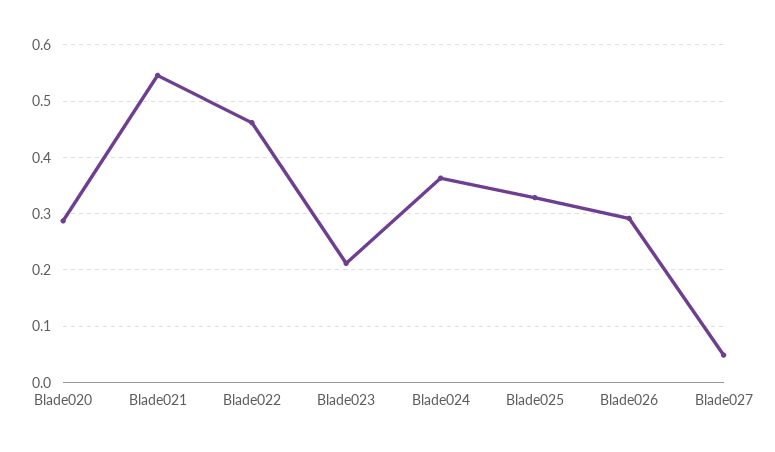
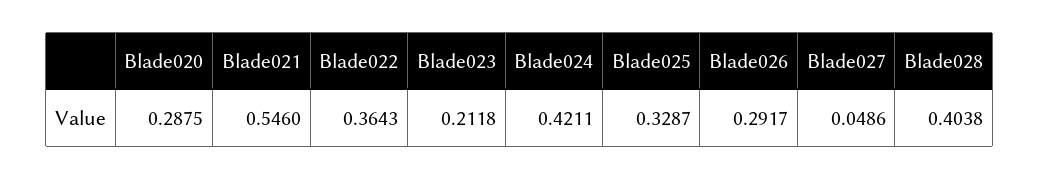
Blade022: 0.46 -> 0.3643
Blade024: 0.36 -> 0.4211
Blade028: none -> 0.4038

